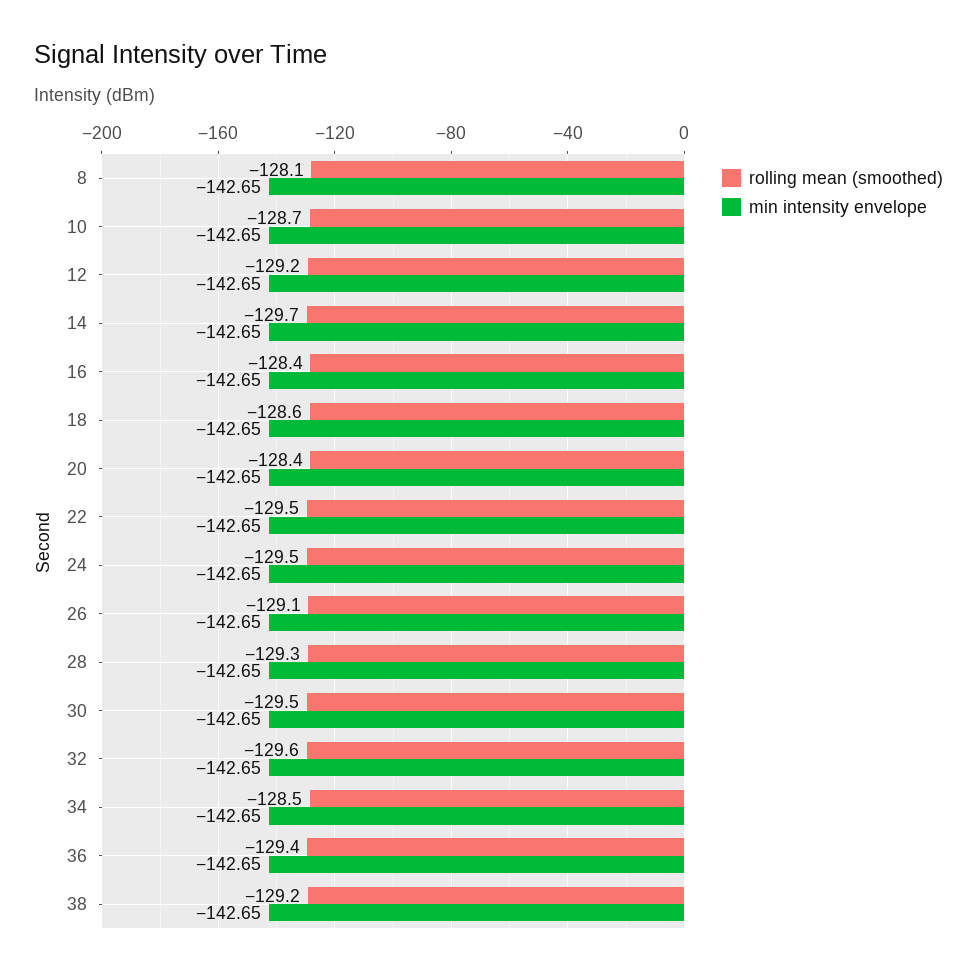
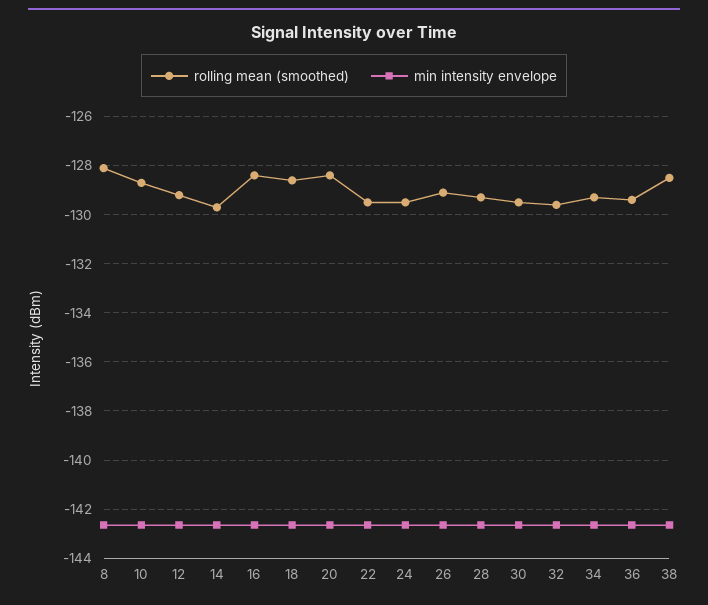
rolling mean (smoothed), 34: -128.5 -> -129.25
rolling mean (smoothed), 38: -129.2 -> -128.5

